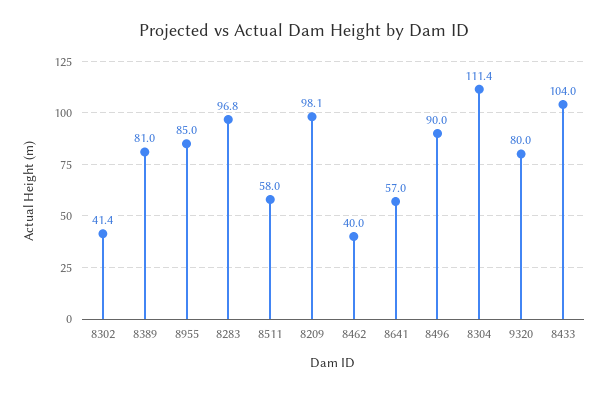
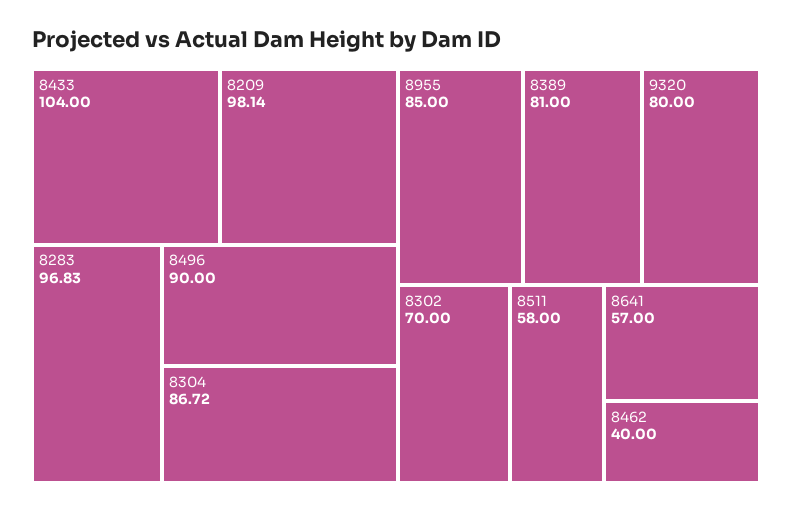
8302: 41.4 -> 70
8304: 111.4 -> 86.72

